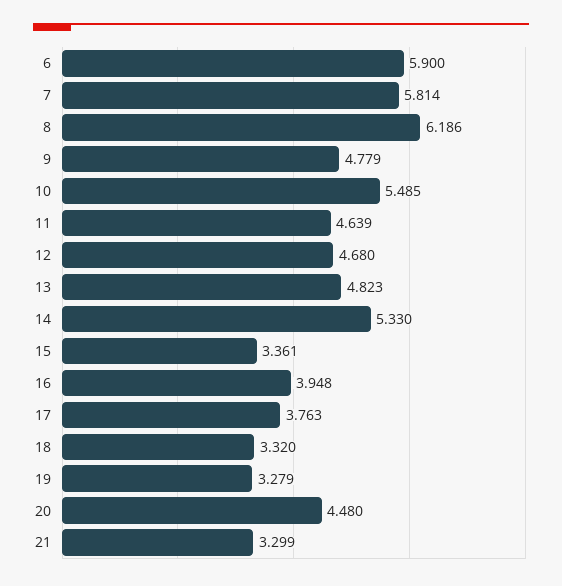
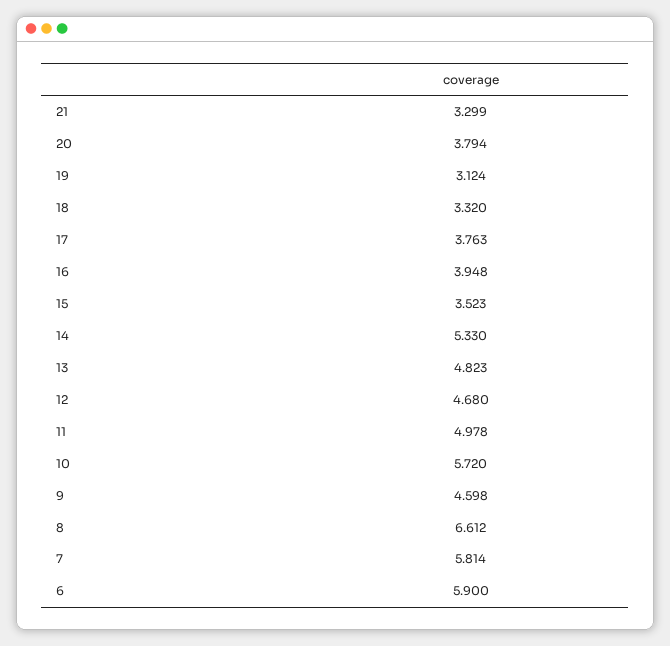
8: 6.186 -> 6.612
9: 4.779 -> 4.598
10: 5.485 -> 5.72
11: 4.639 -> 4.978
15: 3.361 -> 3.523
19: 3.279 -> 3.124
20: 4.48 -> 3.794

